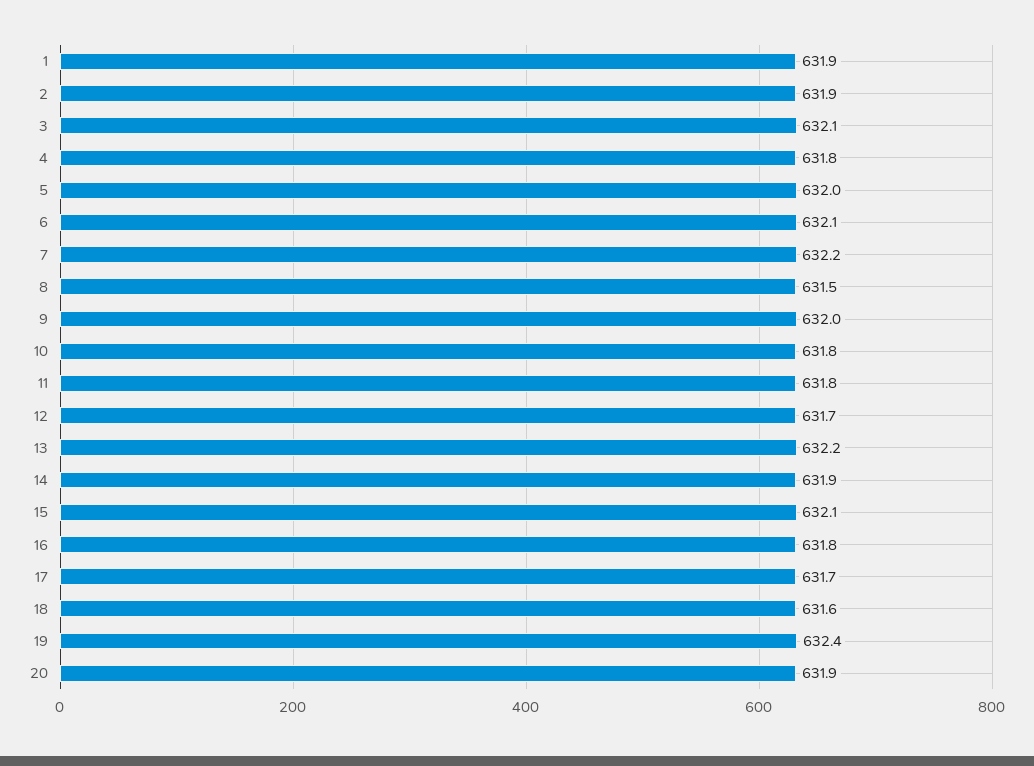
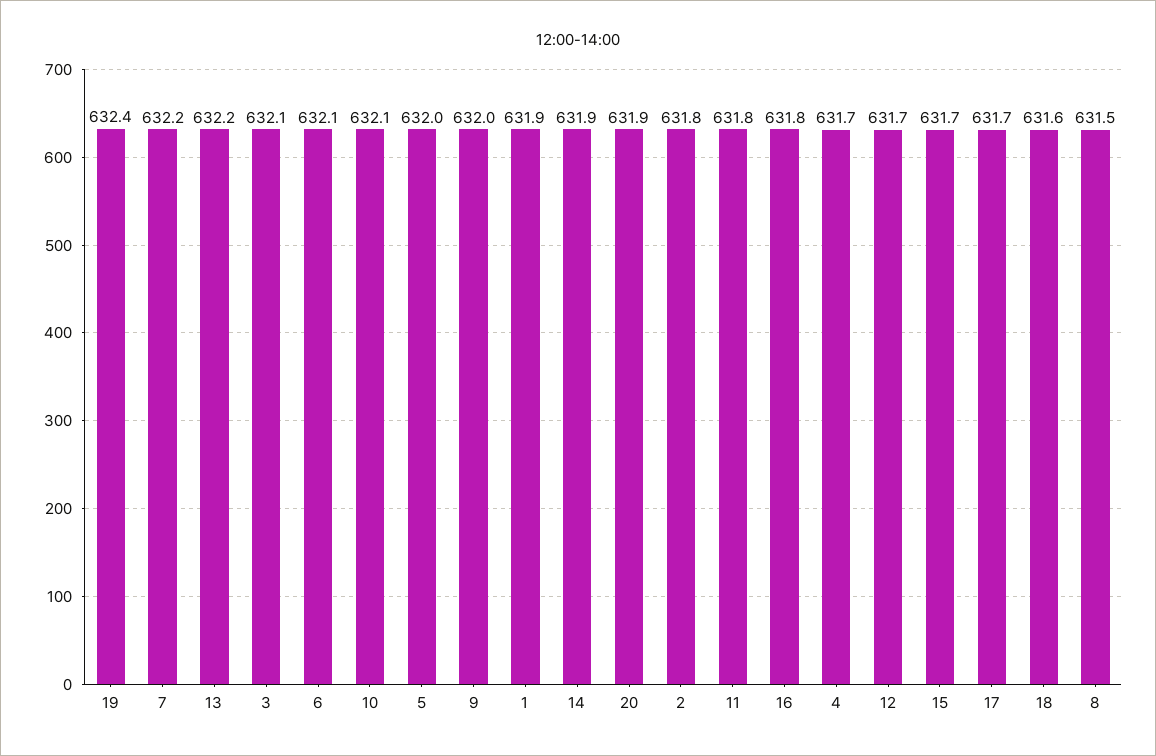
2: 631.9 -> 631.8
4: 631.8 -> 631.7
10: 631.8 -> 632.1
15: 632.1 -> 631.7

